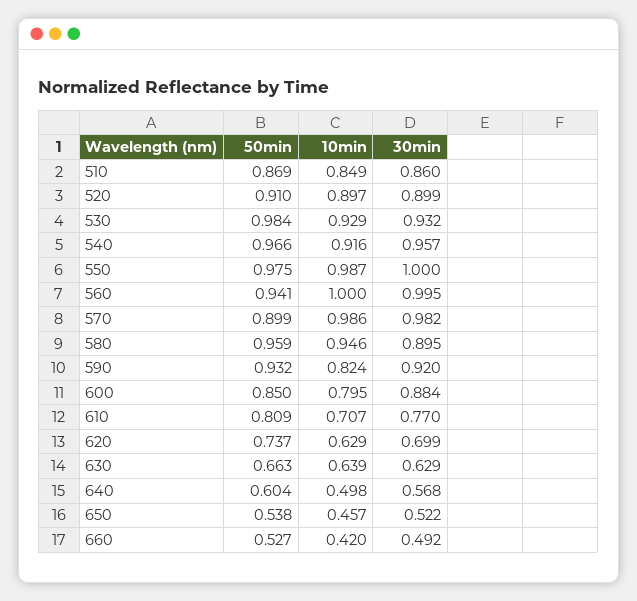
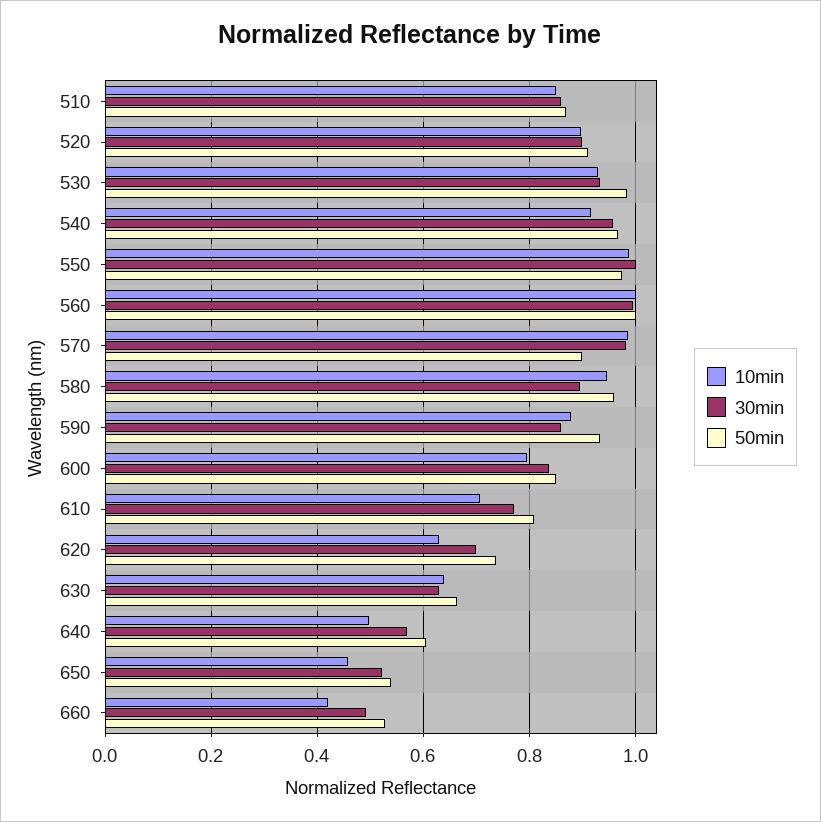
50min, 560: 0.941 -> 1
10min, 590: 0.824 -> 0.88
30min, 590: 0.92 -> 0.86
30min, 600: 0.884 -> 0.84

